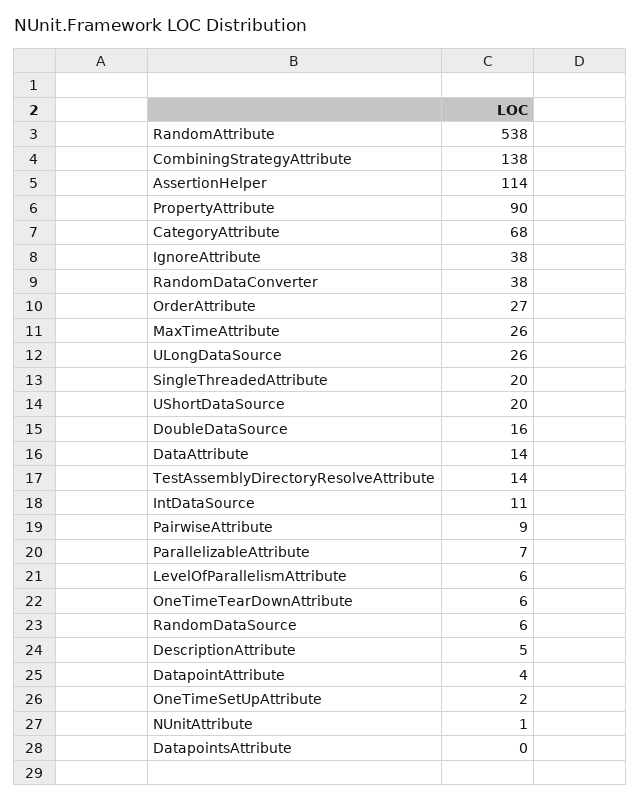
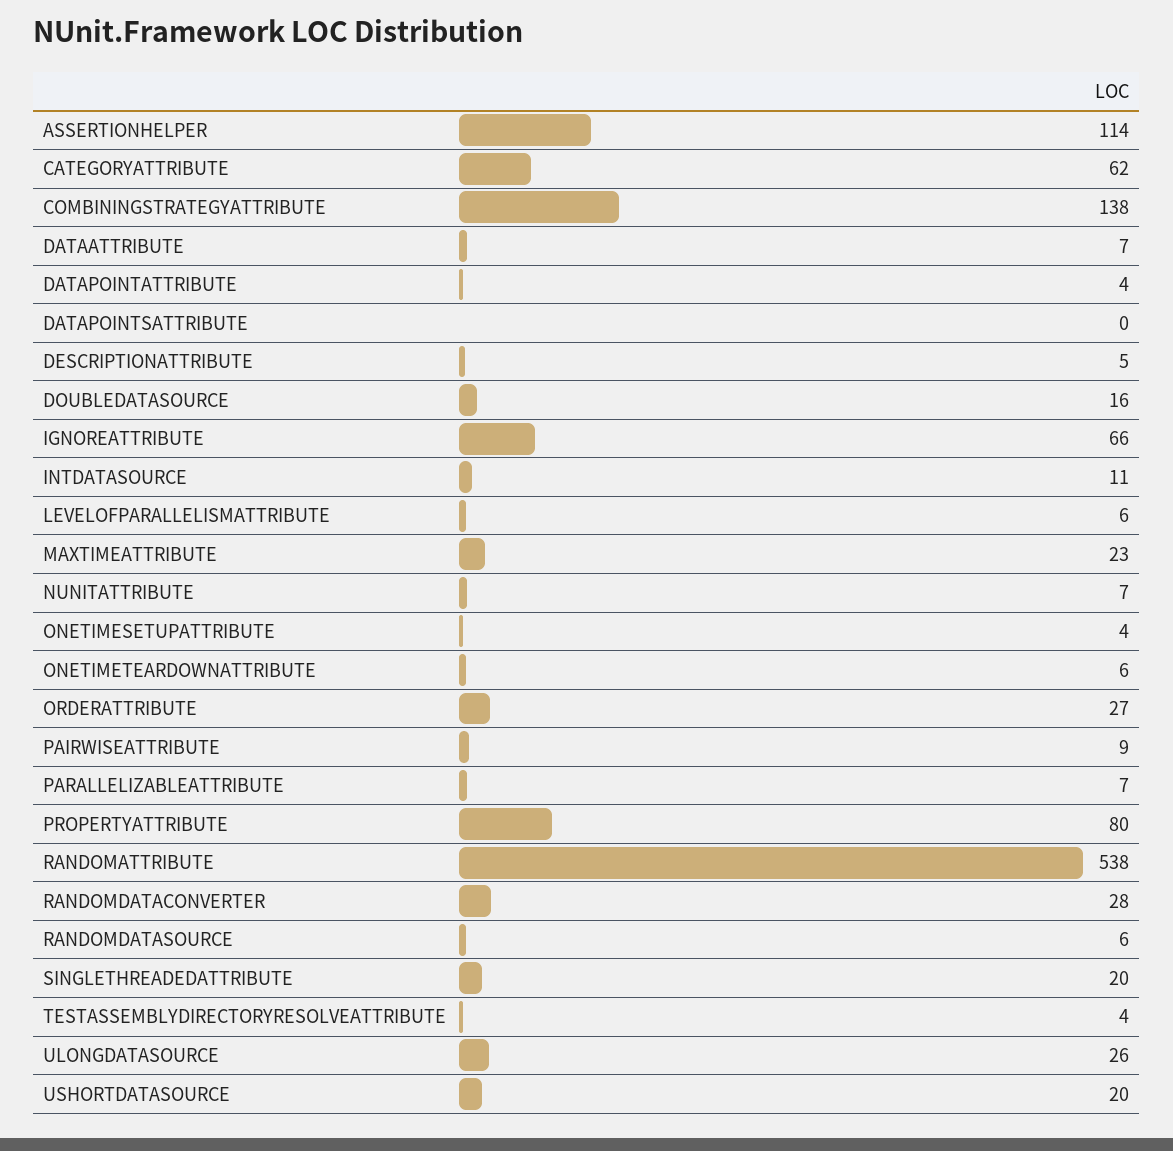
PropertyAttribute: 90 -> 80
CategoryAttribute: 68 -> 62
IgnoreAttribute: 38 -> 66
RandomDataConverter: 38 -> 28
MaxTimeAttribute: 26 -> 23
DataAttribute: 14 -> 7
TestAssemblyDirectoryResolveAttribute: 14 -> 4
OneTimeSetUpAttribute: 2 -> 4
NUnitAttribute: 1 -> 7

